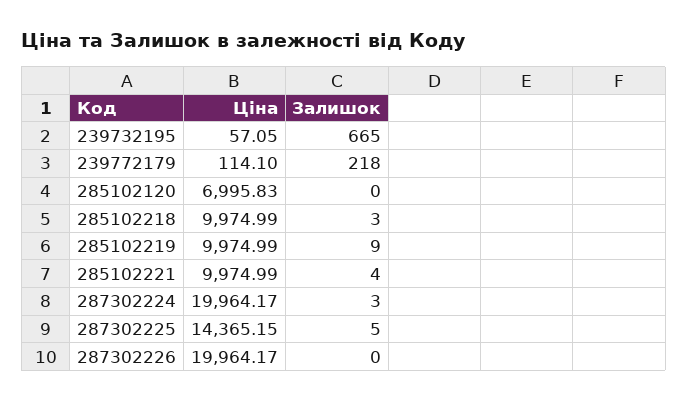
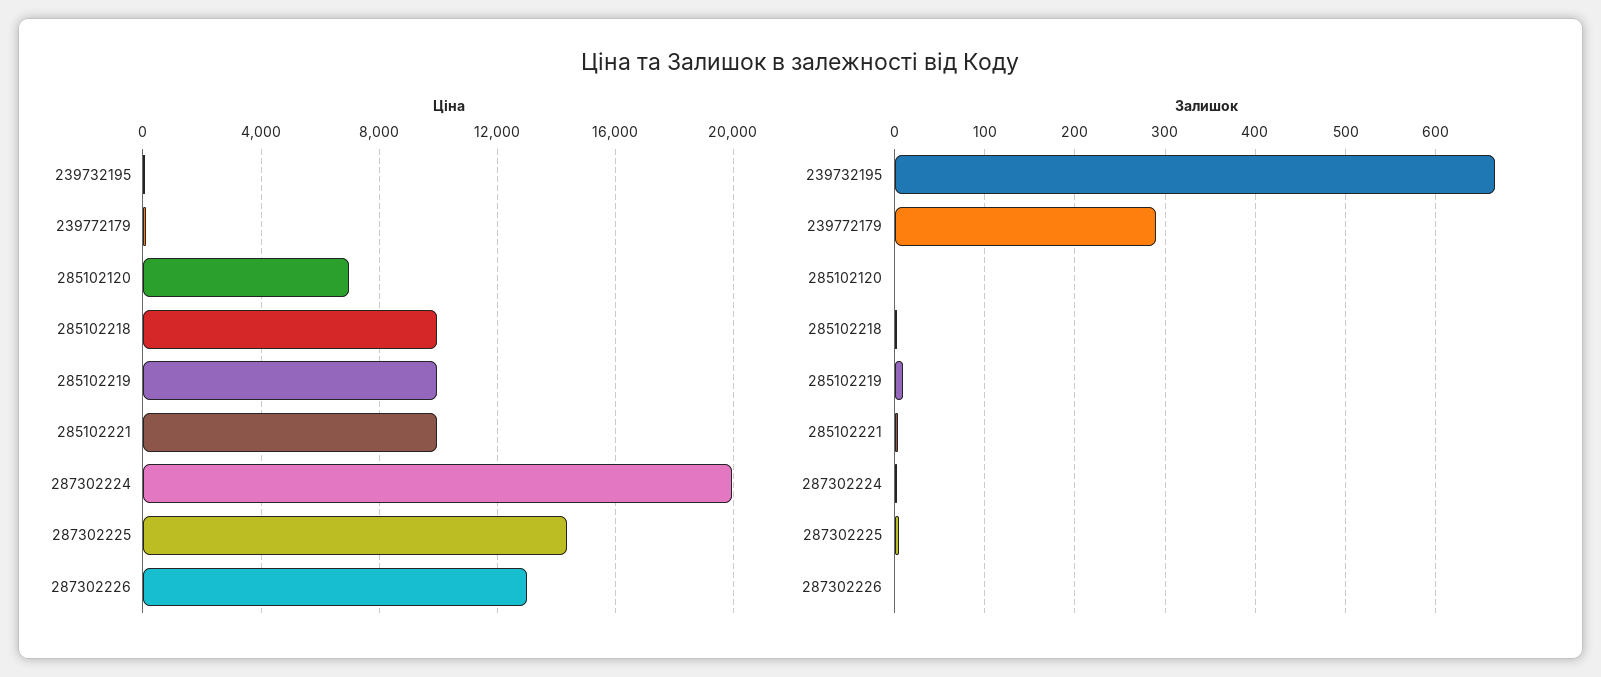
Залишок, 239772179: 218 -> 290
Ціна, 287302226: 19964.17 -> 13000

